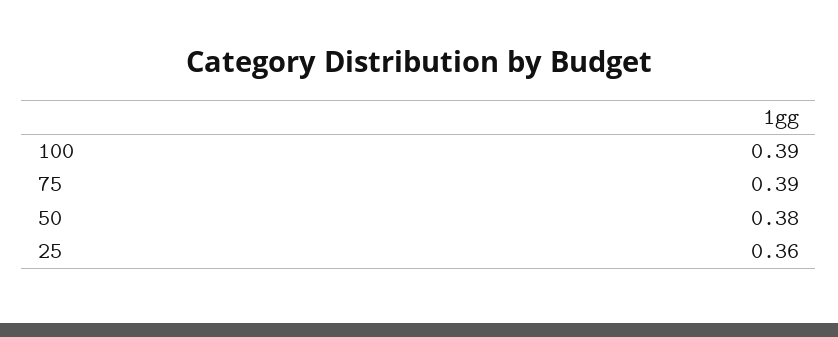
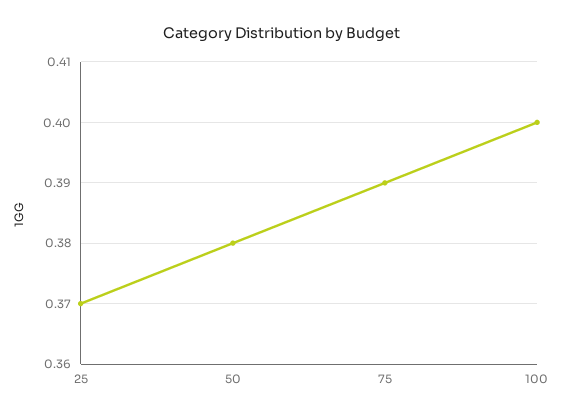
100: 0.39 -> 0.4
25: 0.36 -> 0.37

